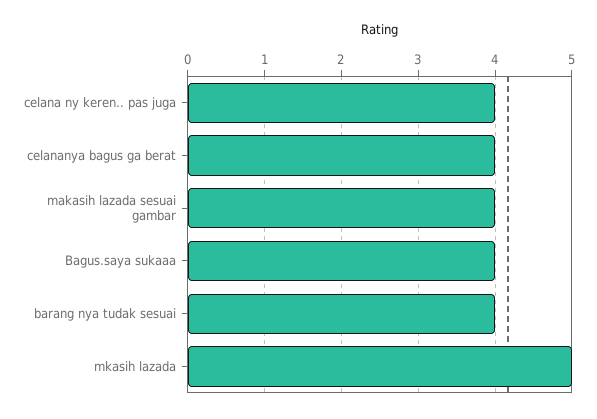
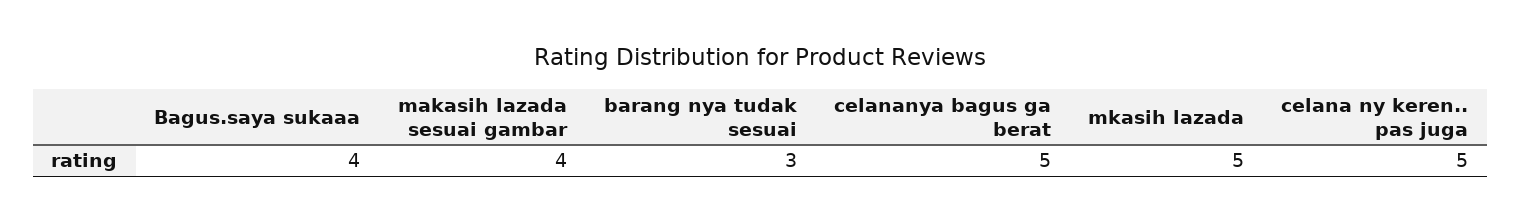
celana ny keren.. pas juga: 4 -> 5
celananya bagus ga berat: 4 -> 5
barang nya tudak sesuai: 4 -> 3

